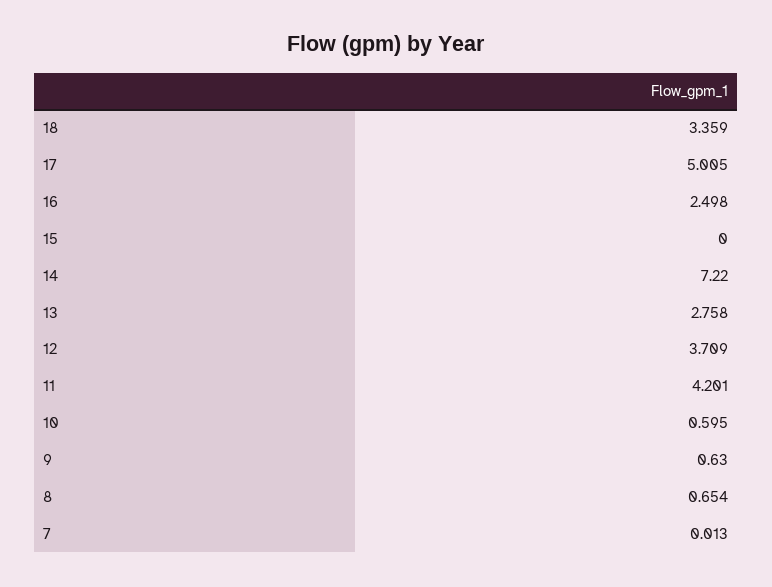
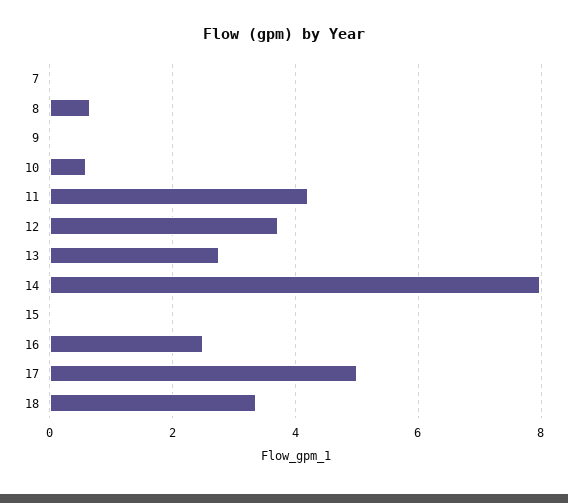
14: 7.22 -> 8
9: 0.63 -> 0

